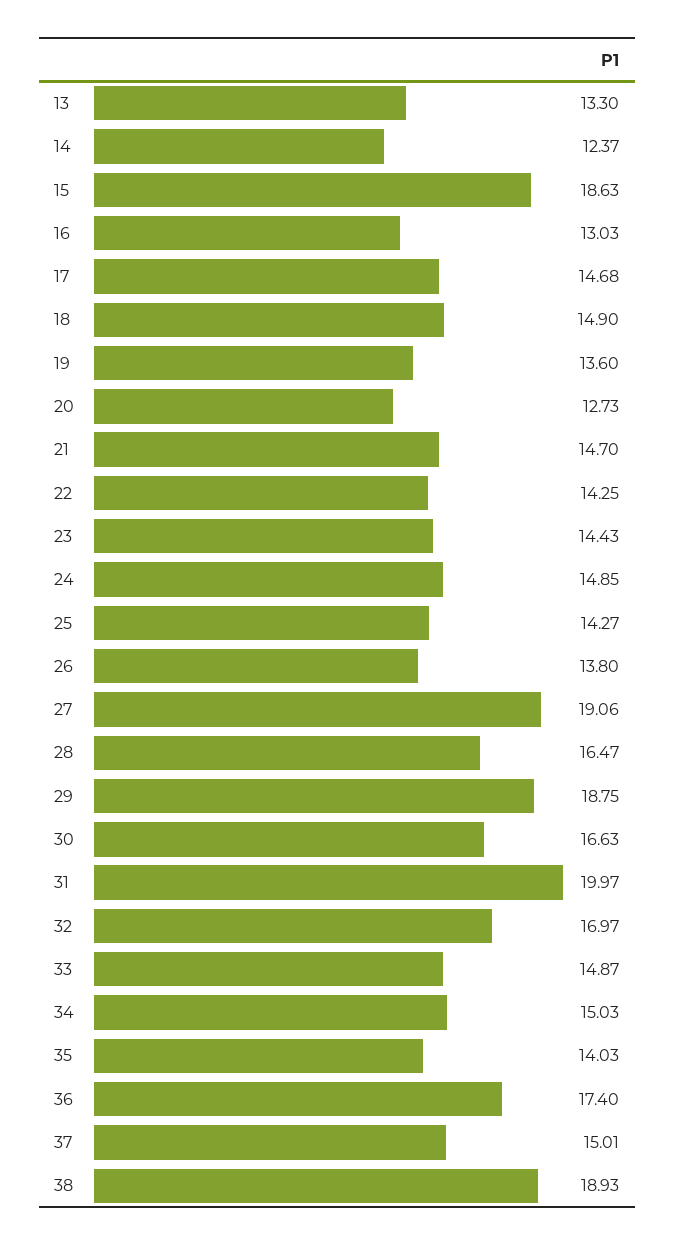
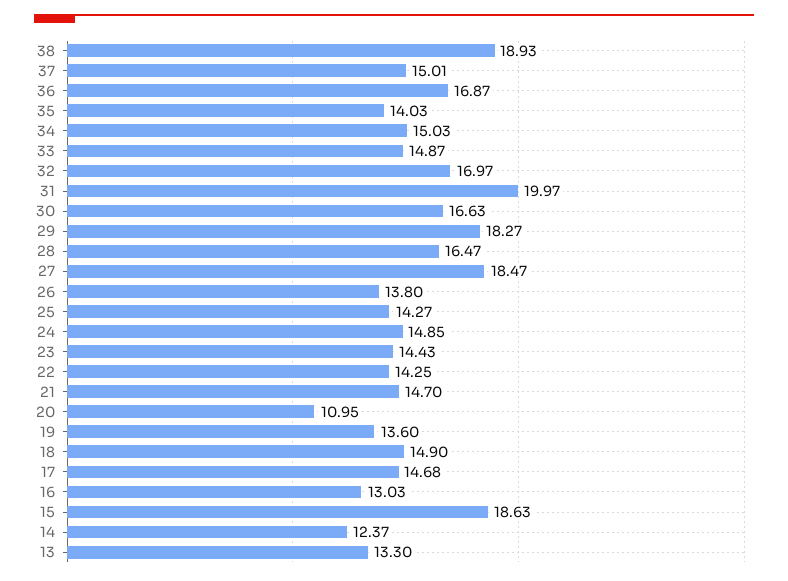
20: 12.73 -> 10.95
27: 19.06 -> 18.47
29: 18.75 -> 18.27
36: 17.4 -> 16.87

